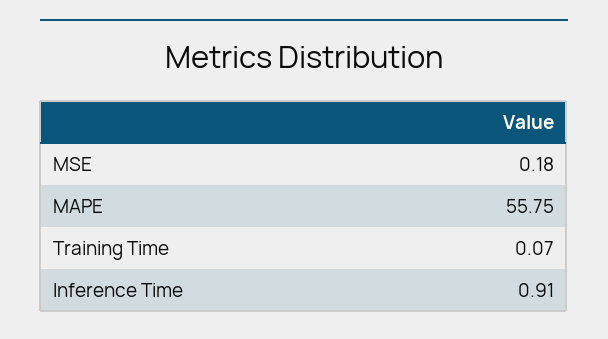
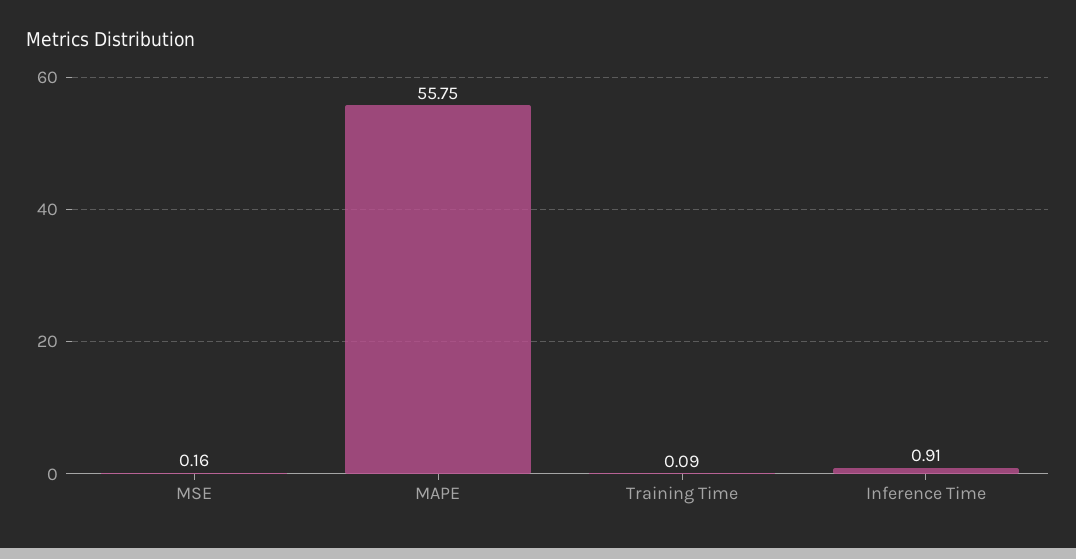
MSE: 0.18 -> 0.16
Training Time: 0.07 -> 0.09

